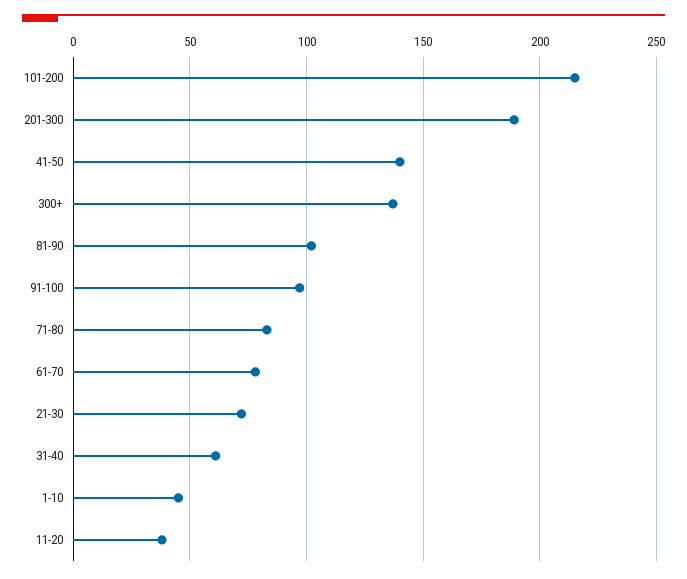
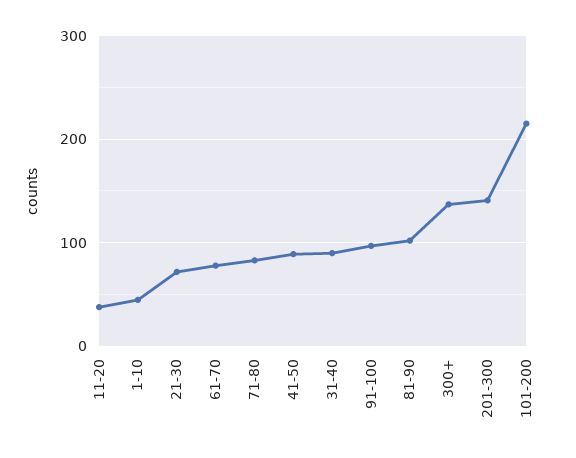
201-300: 190 -> 140
41-50: 140 -> 90
31-40: 60 -> 90

